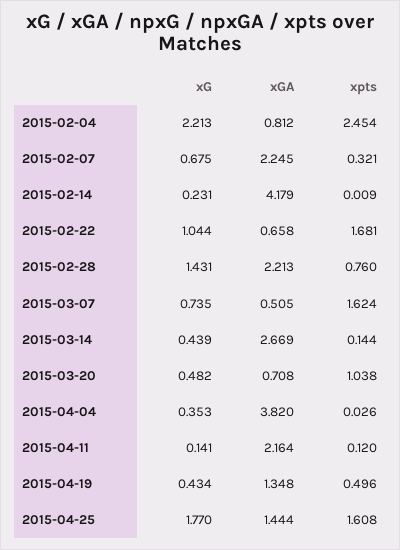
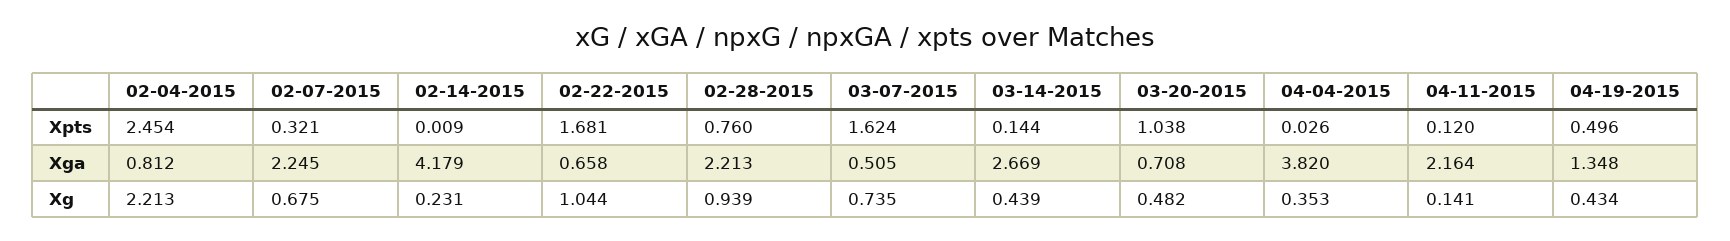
xG, 2015-02-28: 1.431 -> 0.939
xG, 2015-04-25: 1.77 -> none
xGA, 2015-04-25: 1.444 -> none
xpts, 2015-04-25: 1.608 -> none

